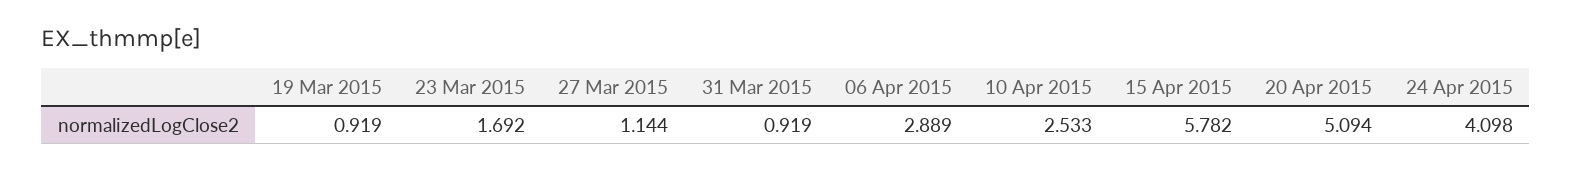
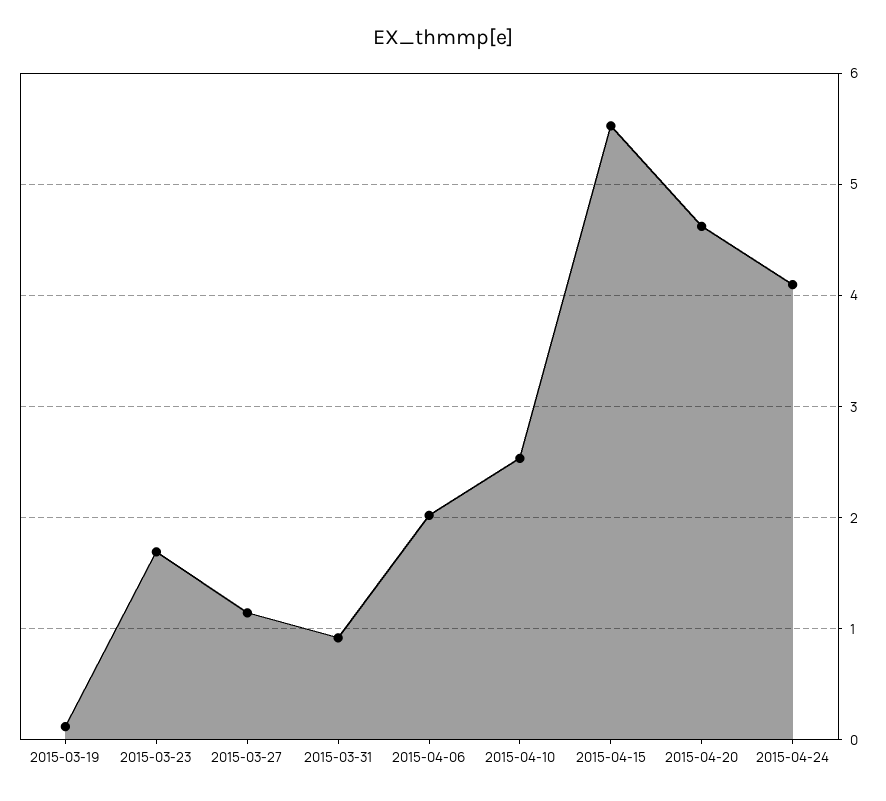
19 Mar 2015: 0.919 -> 0.1
06 Apr 2015: 2.889 -> 2
15 Apr 2015: 5.782 -> 5.5
20 Apr 2015: 5.094 -> 4.6

